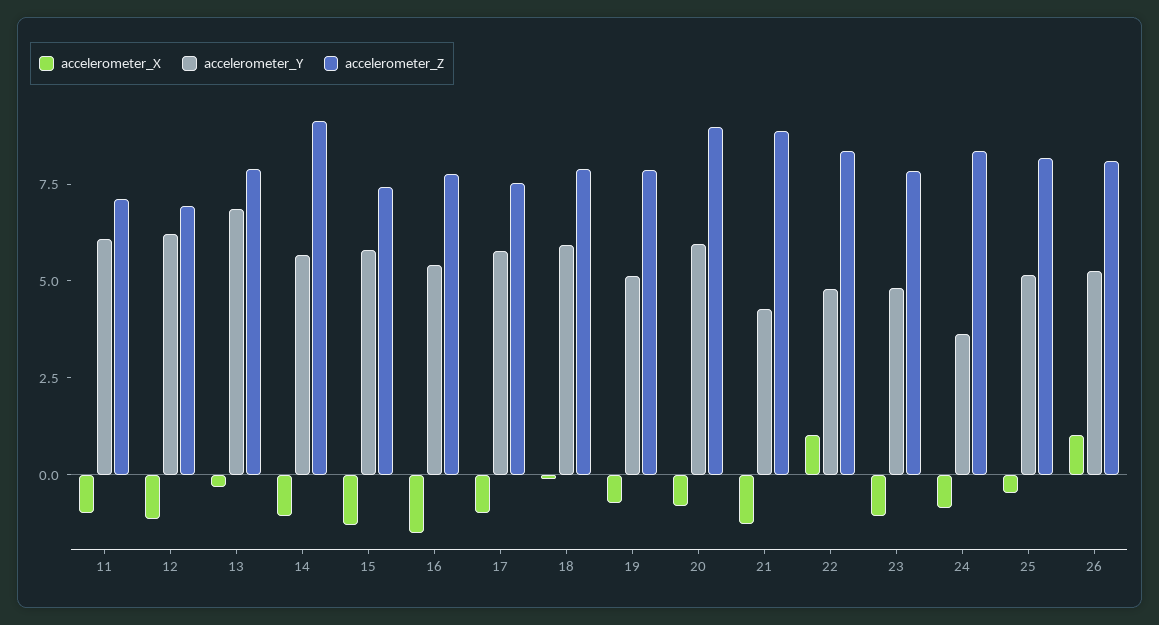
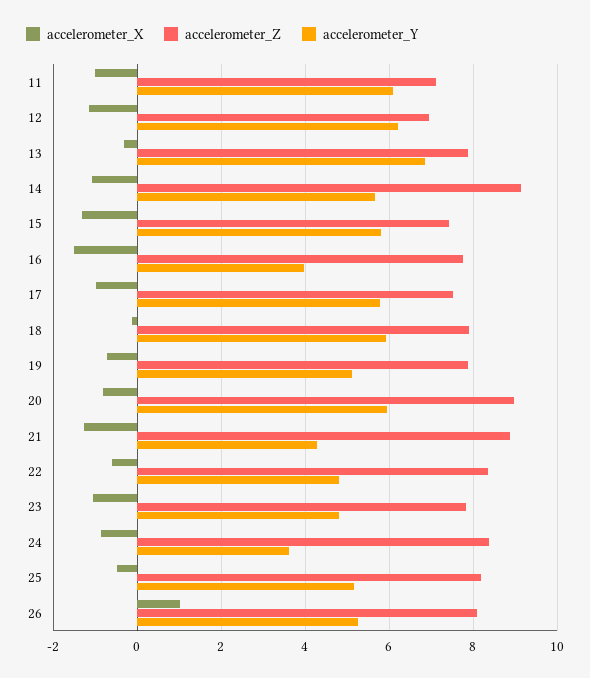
accelerometer_Y, 16: 5.5 -> 4
accelerometer_X, 22: 1 -> -0.6

